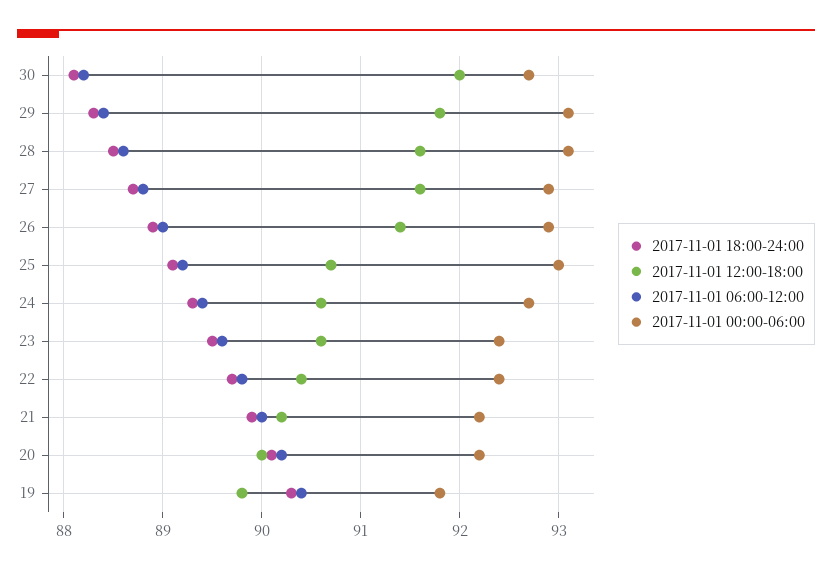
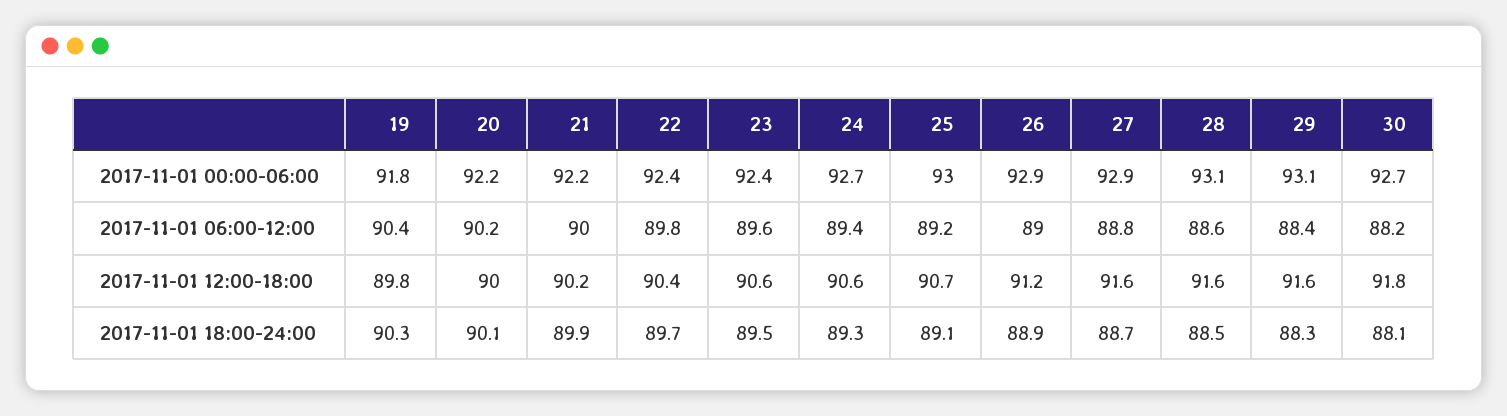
2017-11-01 12:00-18:00, 30: 92 -> 91.8
2017-11-01 12:00-18:00, 29: 91.8 -> 91.6
2017-11-01 12:00-18:00, 26: 91.4 -> 91.2

